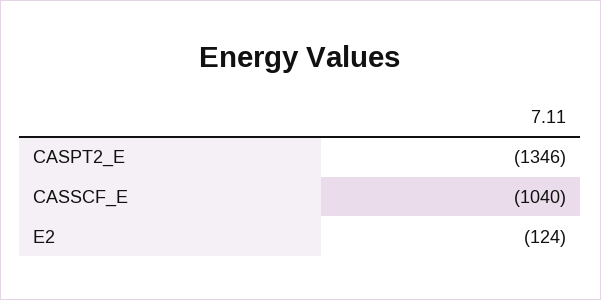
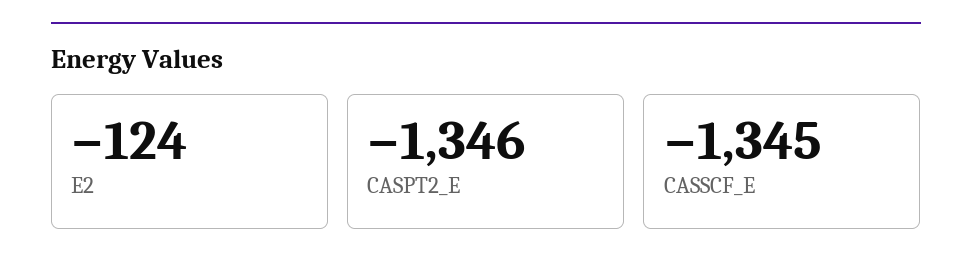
CASSCF_E: -1040 -> -1345

